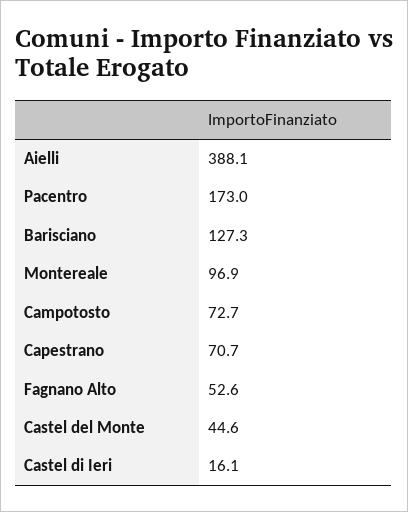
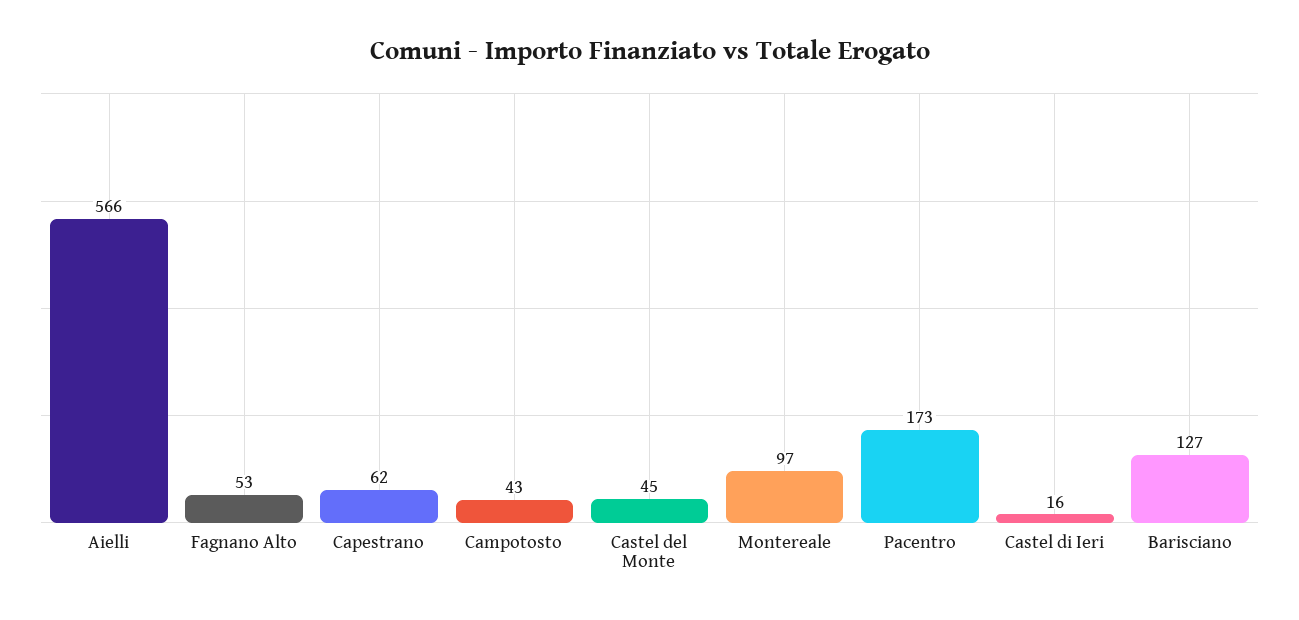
Aielli: 388.1 -> 566
Campotosto: 72.7 -> 43
Capestrano: 70.7 -> 62

